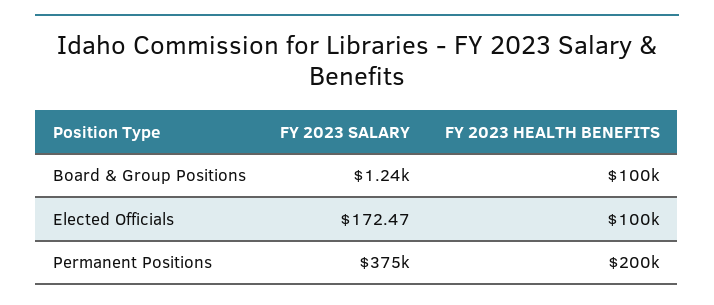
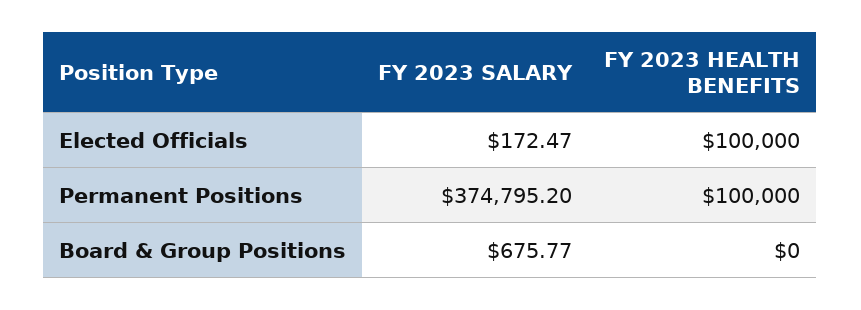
FY 2023 SALARY, Board & Group Positions: 1240 -> 675.77
FY 2023 HEALTH BENEFITS, Board & Group Positions: 100000 -> 0
FY 2023 HEALTH BENEFITS, Permanent Positions: 200000 -> 100000

